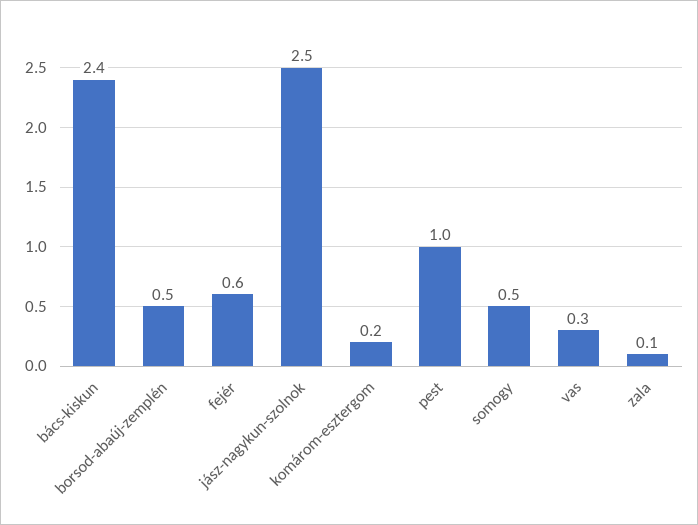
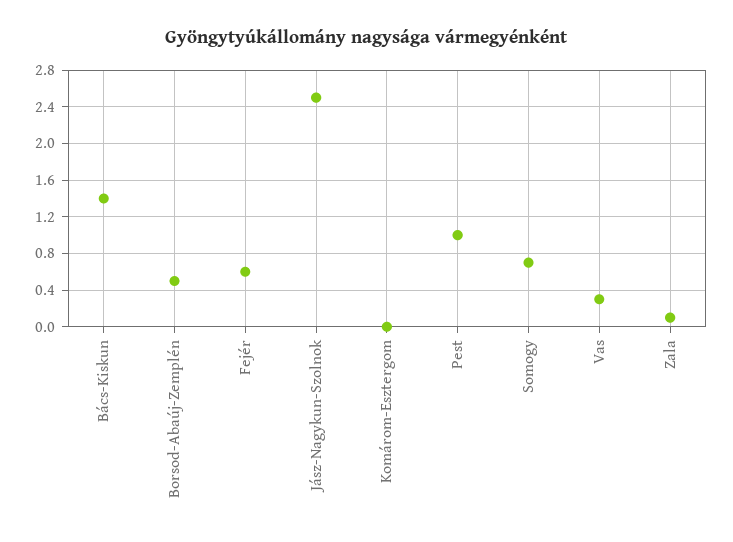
bács-kiskun: 2.4 -> 1.4
komárom-esztergom: 0.2 -> 0
somogy: 0.5 -> 0.7

